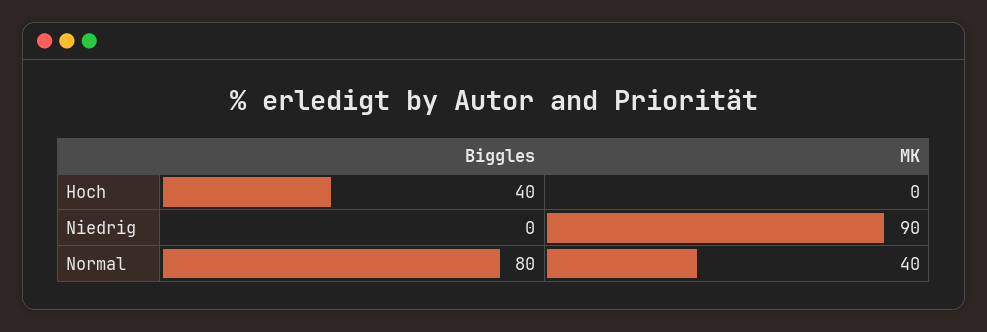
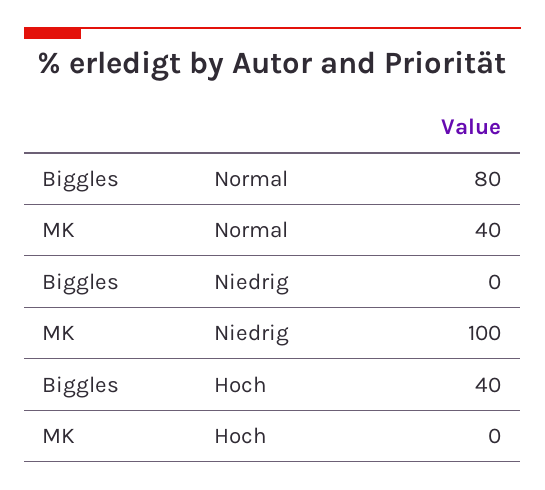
MK, Niedrig: 90 -> 100

